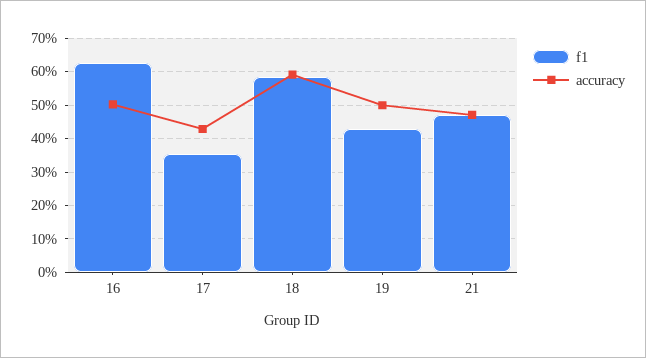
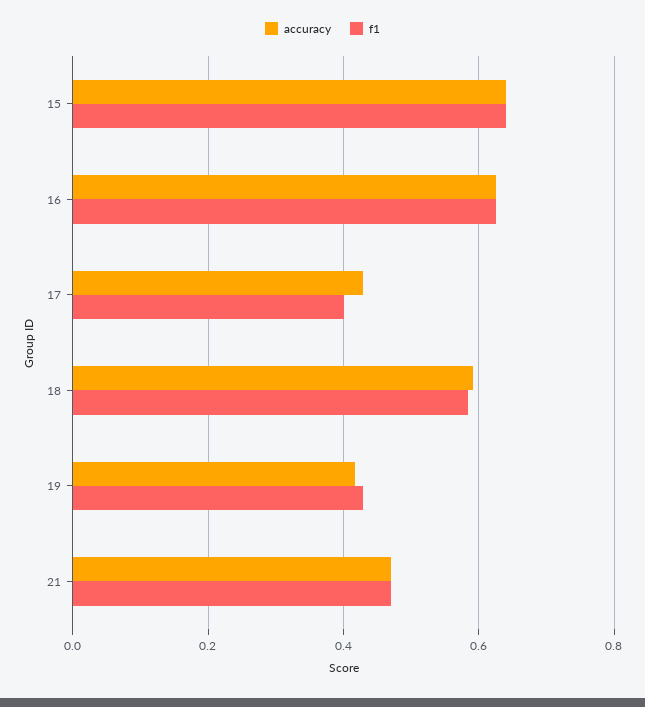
accuracy, 16: 0.5 -> 0.62
f1, 17: 0.36 -> 0.4
accuracy, 19: 0.5 -> 0.42
accuracy, 15: none -> 0.64
f1, 15: none -> 0.64

